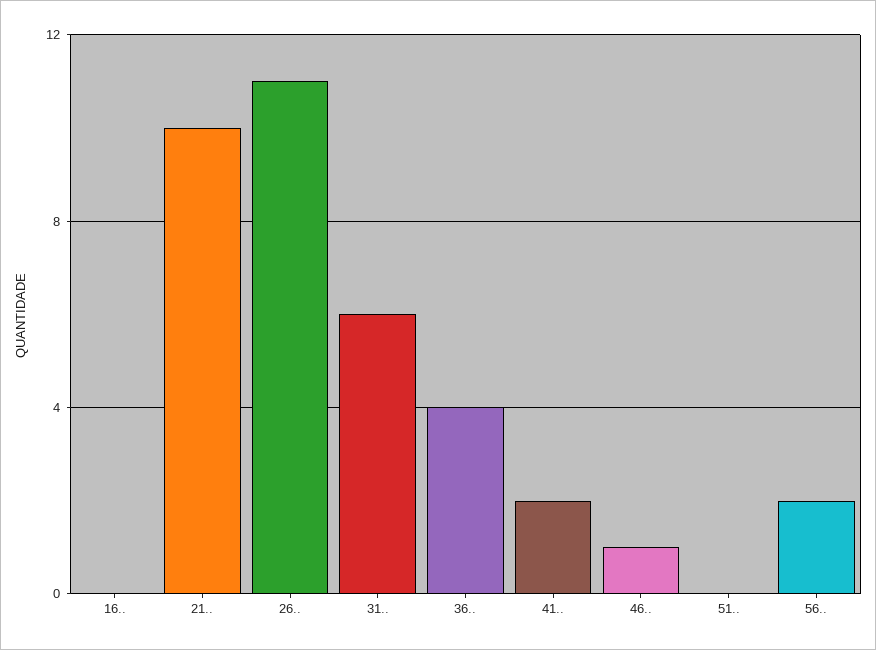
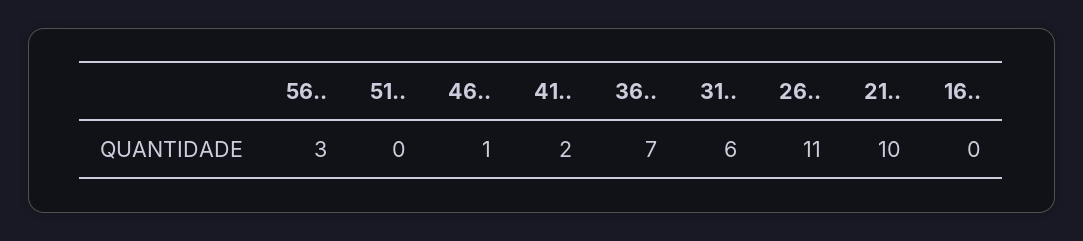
36..: 4 -> 7
56..: 2 -> 3

